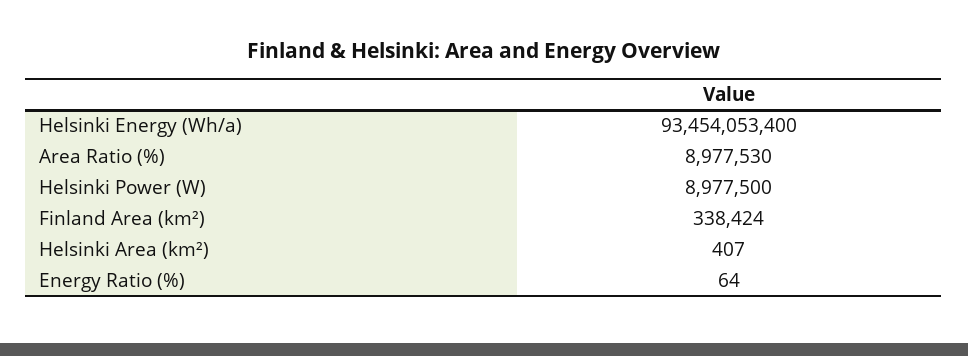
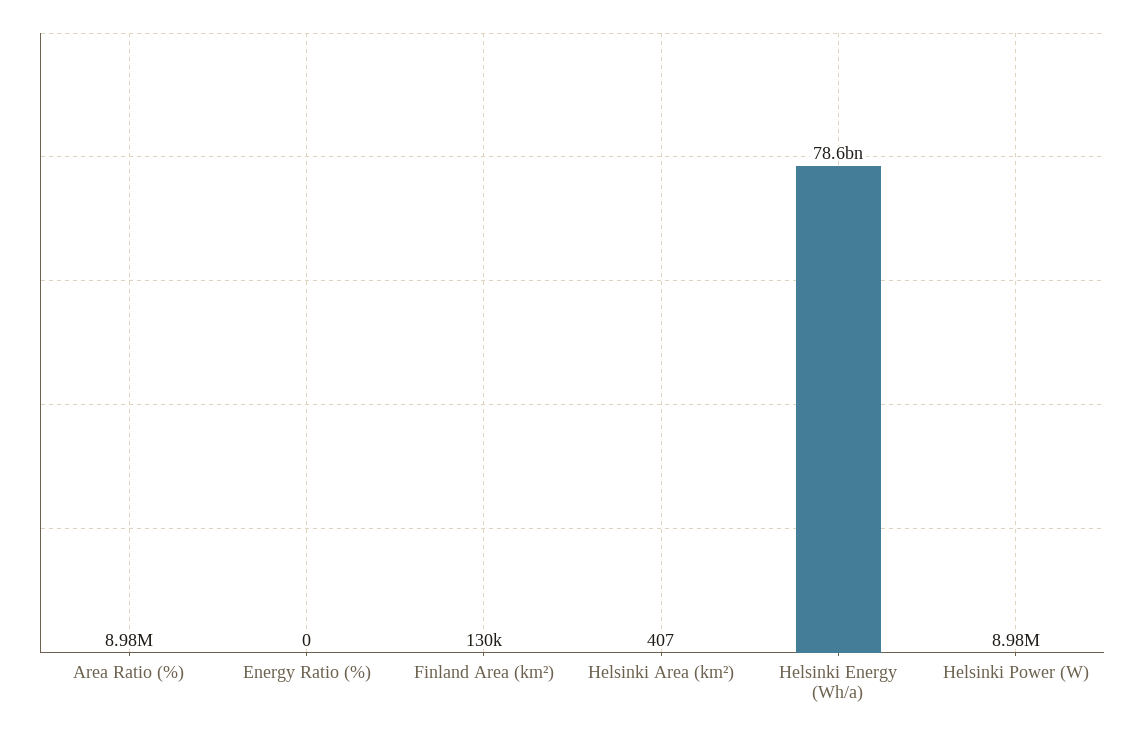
Helsinki Energy (Wh/a): 93454053400 -> 78600000000
Finland Area (km²): 338424 -> 130000
Energy Ratio (%): 64 -> 0

